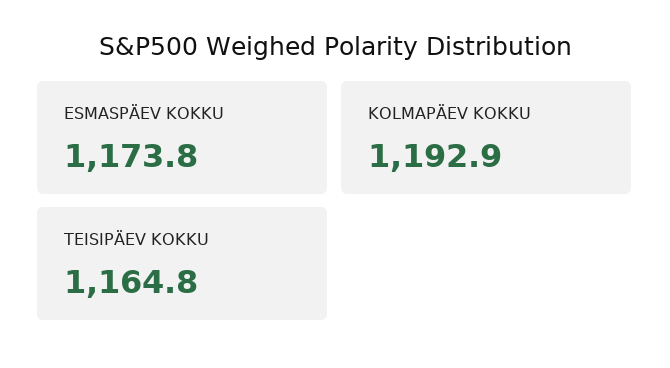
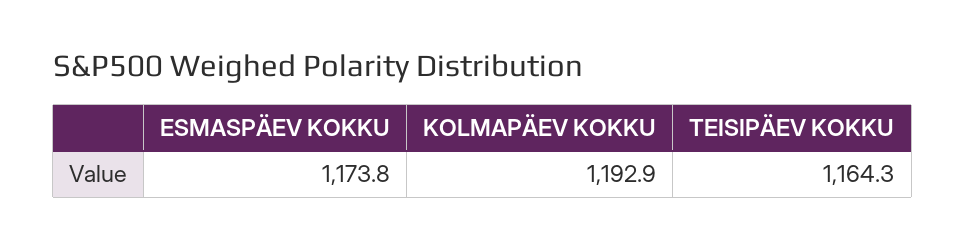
TEISIPÄEV KOKKU: 1164.8 -> 1164.3

